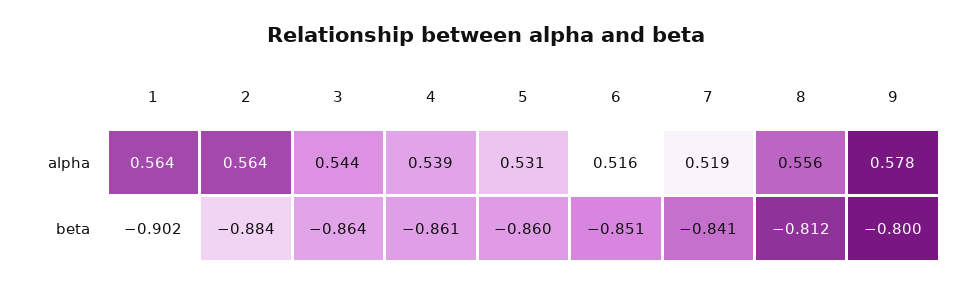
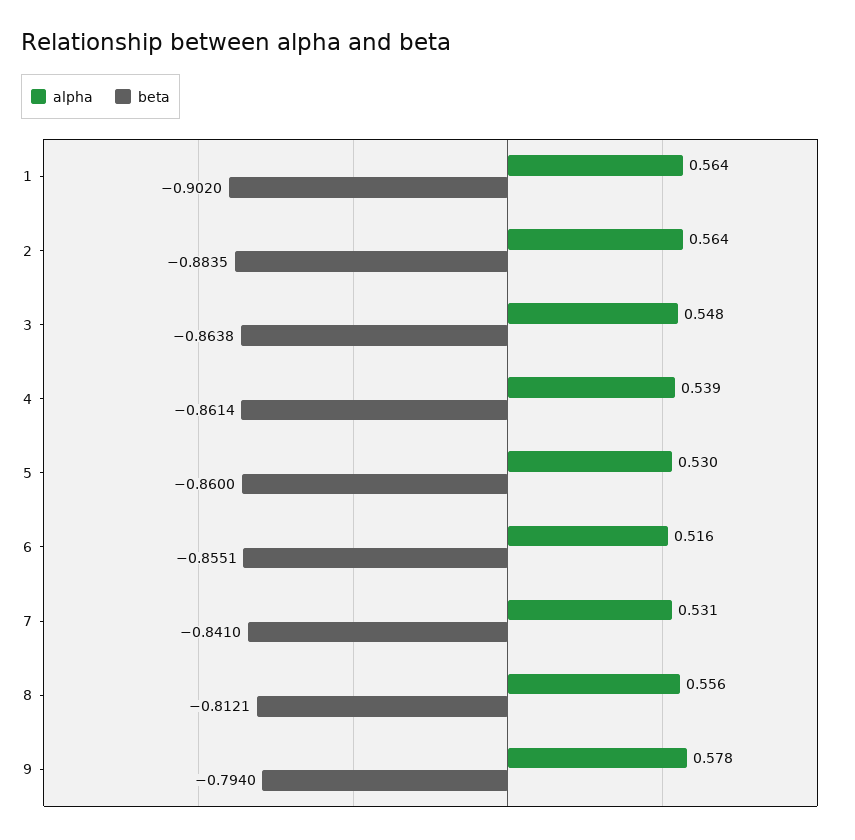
alpha, 3: 0.544 -> 0.548
alpha, 5: 0.531 -> 0.53
alpha, 7: 0.519 -> 0.531
beta, 6: -0.851 -> -0.8551
beta, 9: -0.8 -> -0.794

